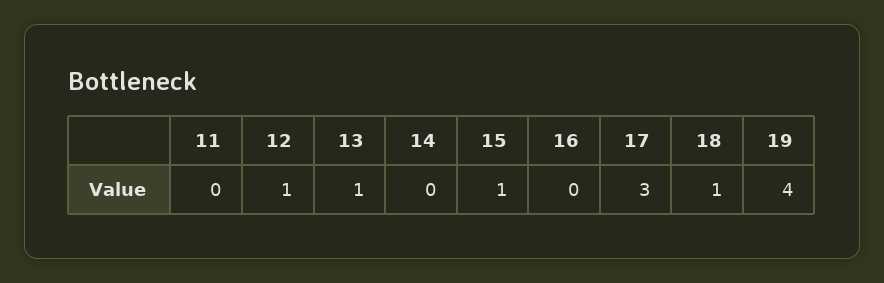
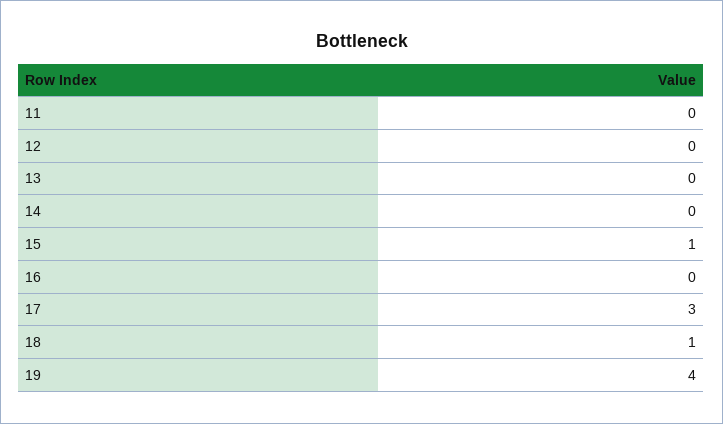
12: 1 -> 0
13: 1 -> 0

